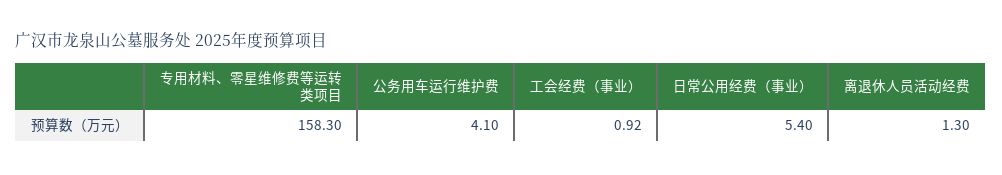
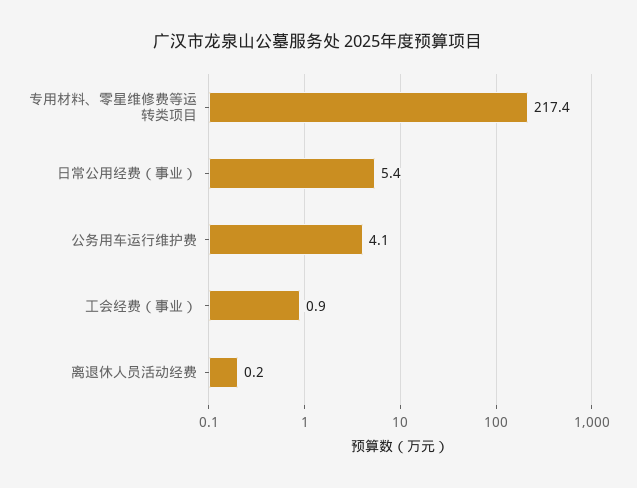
专用材料、零星维修费等运转类项目: 158.3 -> 217.4
离退休人员活动经费: 1.3 -> 0.2

